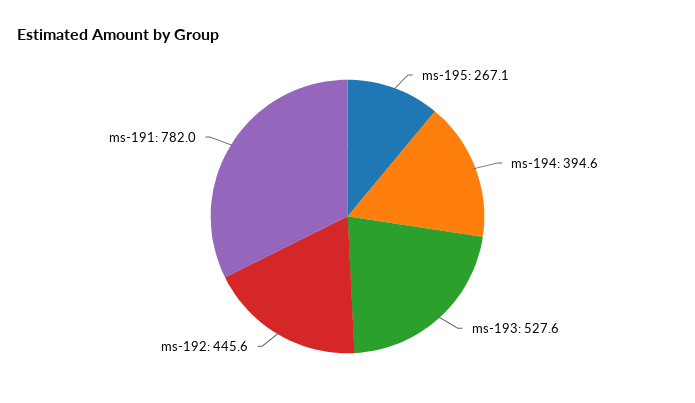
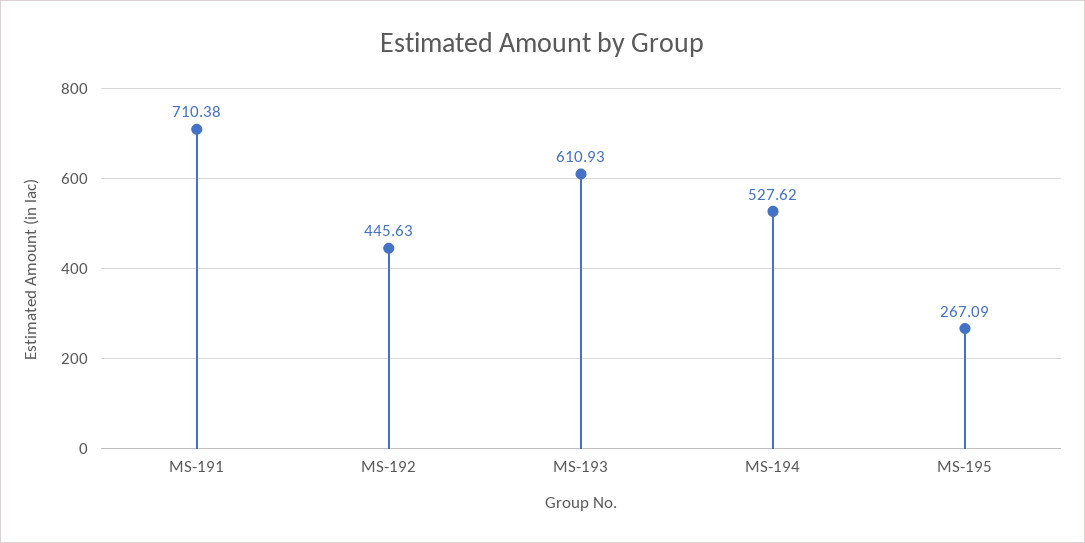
ms-194: 394.6 -> 527.62
ms-193: 527.6 -> 610.93
ms-191: 782 -> 710.38

